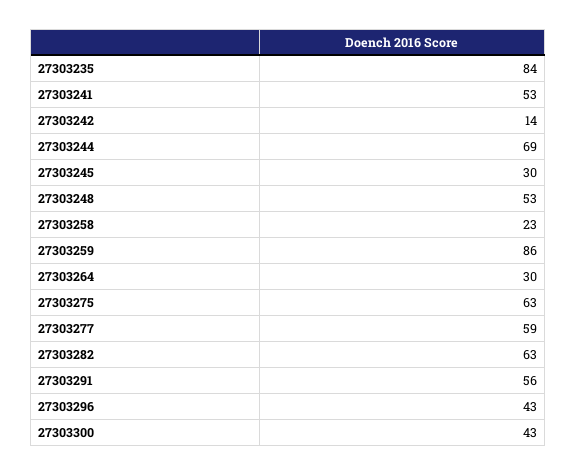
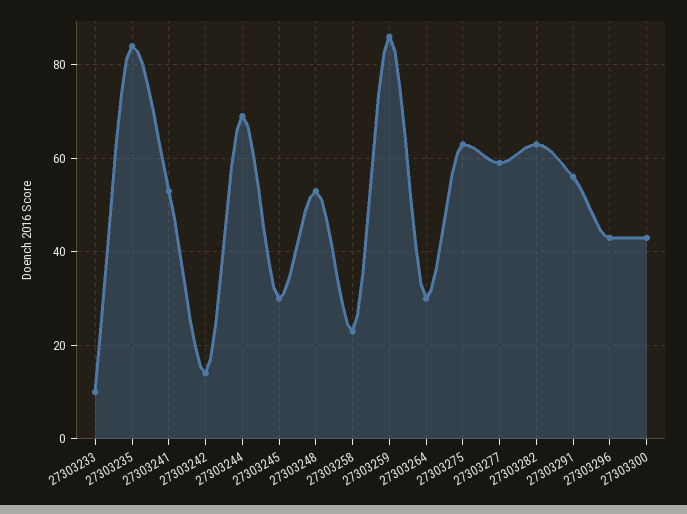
27303233: none -> 10

